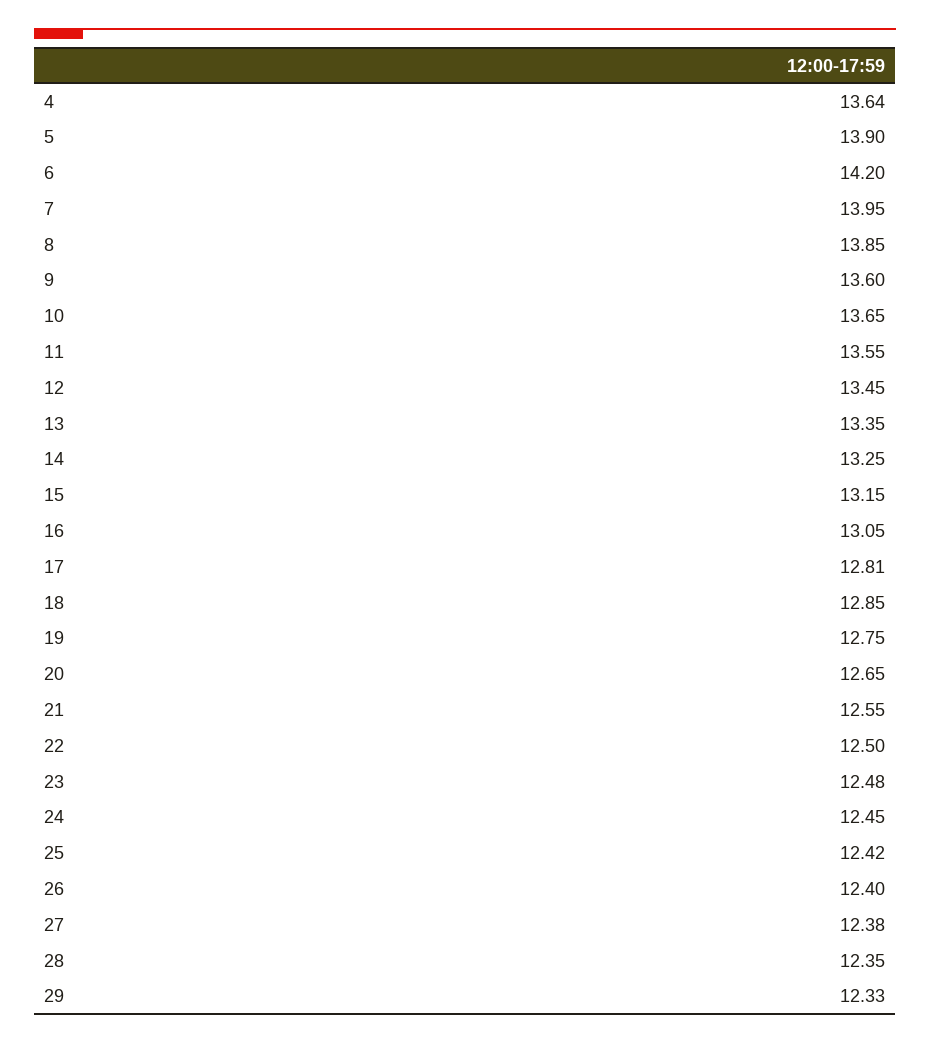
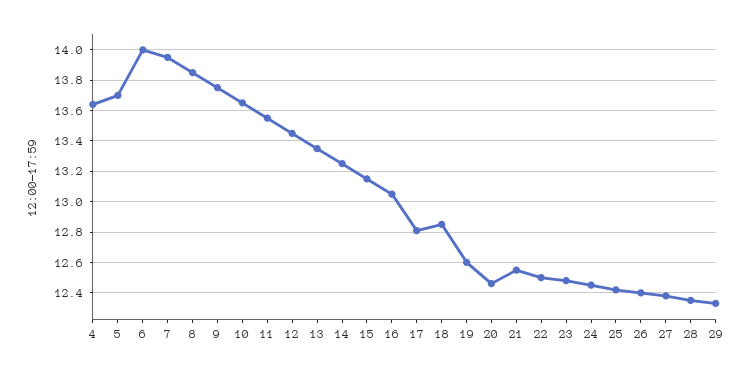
5: 13.9 -> 13.7
6: 14.2 -> 14
9: 13.6 -> 13.75
19: 12.75 -> 12.6
20: 12.65 -> 12.45

